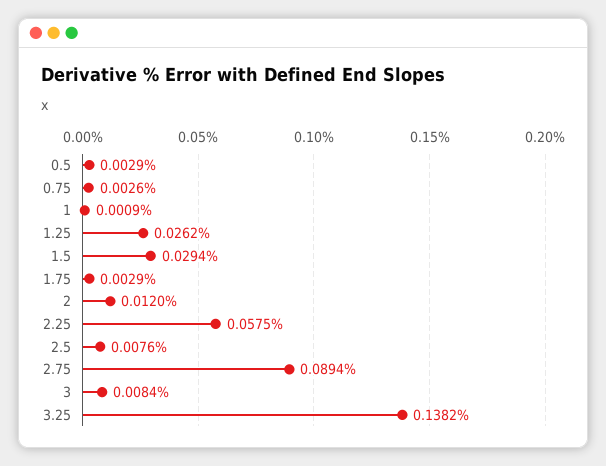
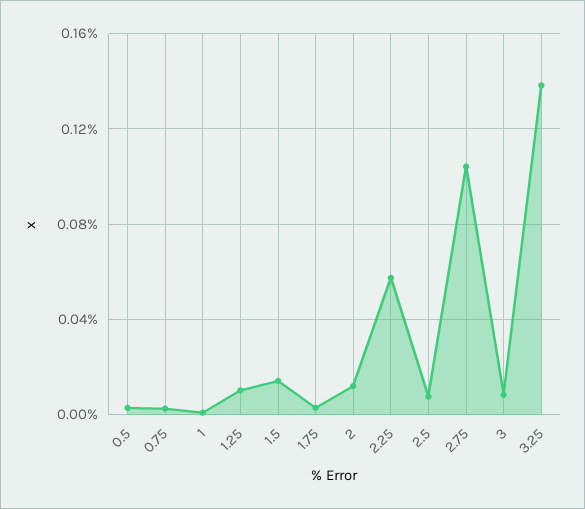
1.25: 0.0262 -> 0.01
1.5: 0.0294 -> 0.015
2.75: 0.0894 -> 0.105

